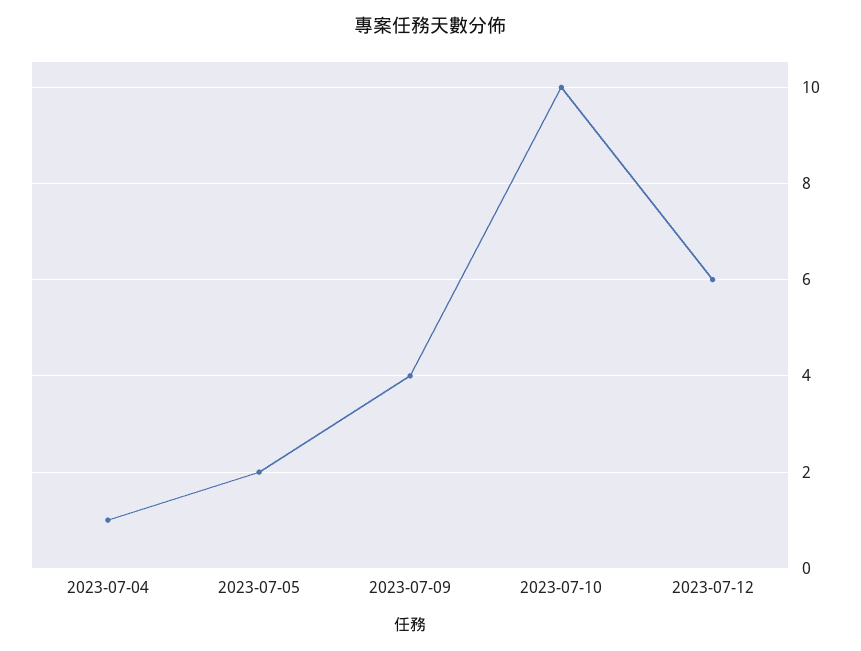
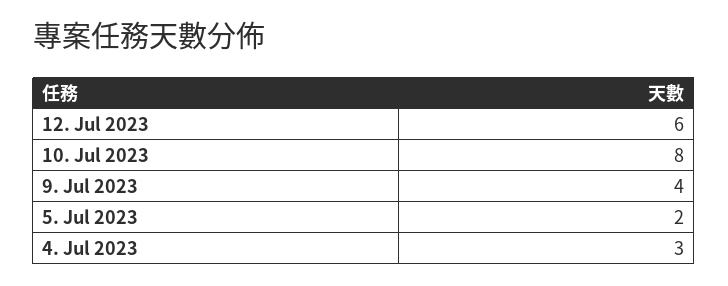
2023-07-04: 1 -> 3
2023-07-10: 10 -> 8

